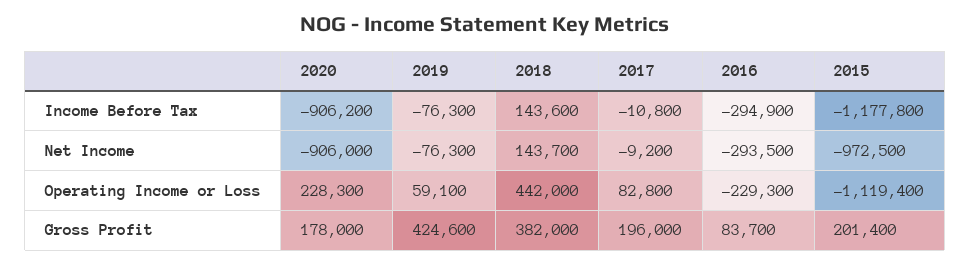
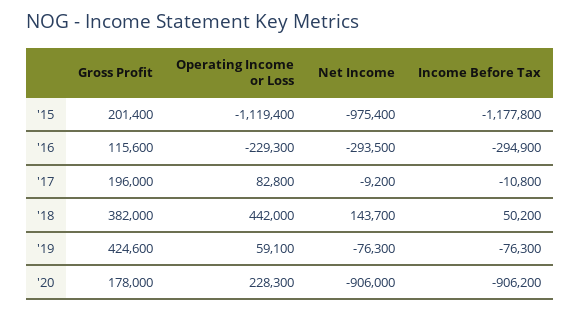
2018, Income Before Tax: 143600 -> 50200
2015, Net Income: -972500 -> -975400
2016, Gross Profit: 83700 -> 115600

